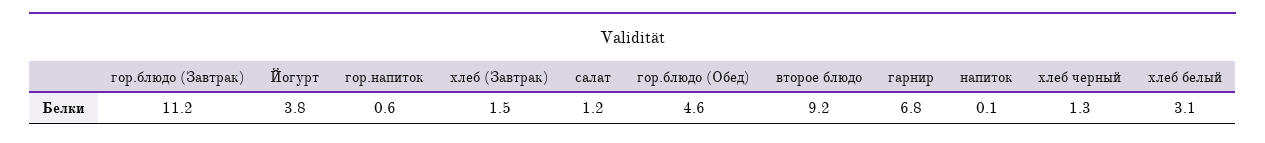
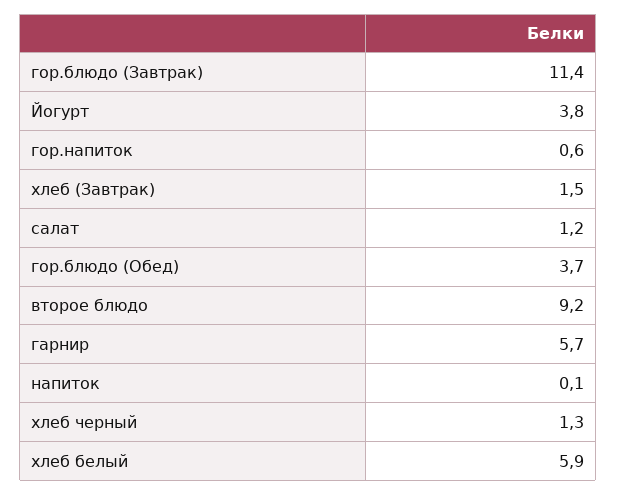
гор.блюдо (Завтрак): 11.2 -> 11.4
гор.блюдо (Обед): 4.6 -> 3.7
гарнир: 6.8 -> 5.7
хлеб белый: 3.1 -> 5.9

